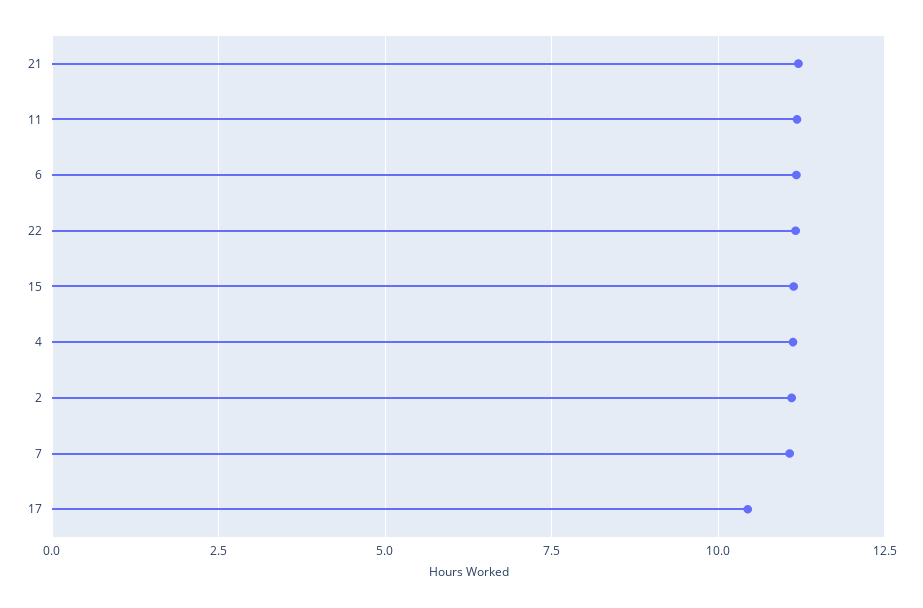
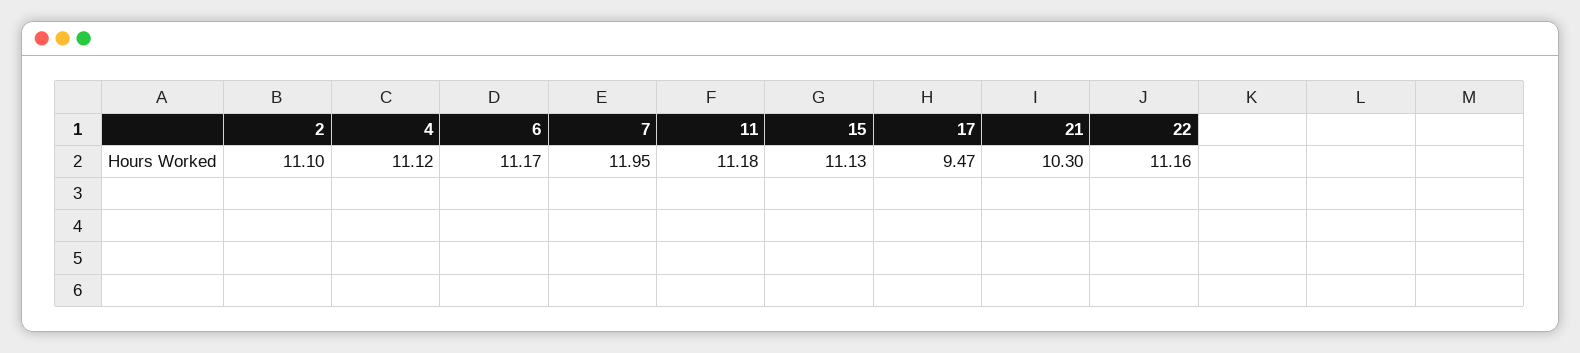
21: 11.25 -> 10.3
7: 11 -> 11.95
17: 10.5 -> 9.47

